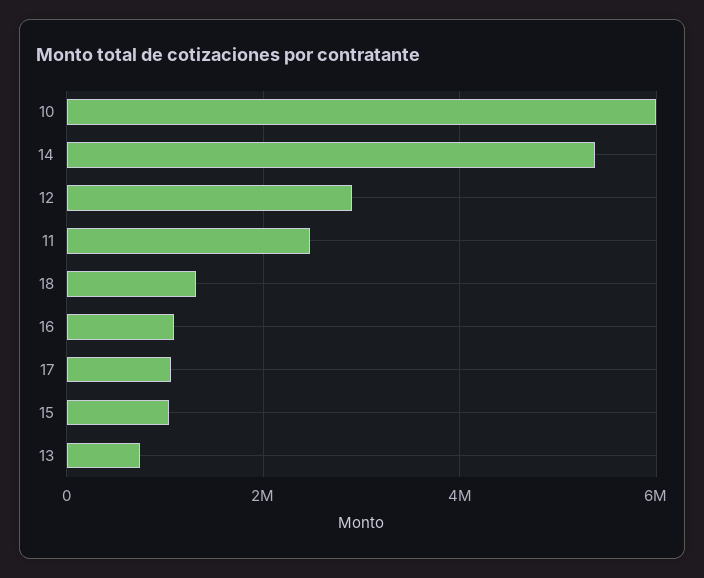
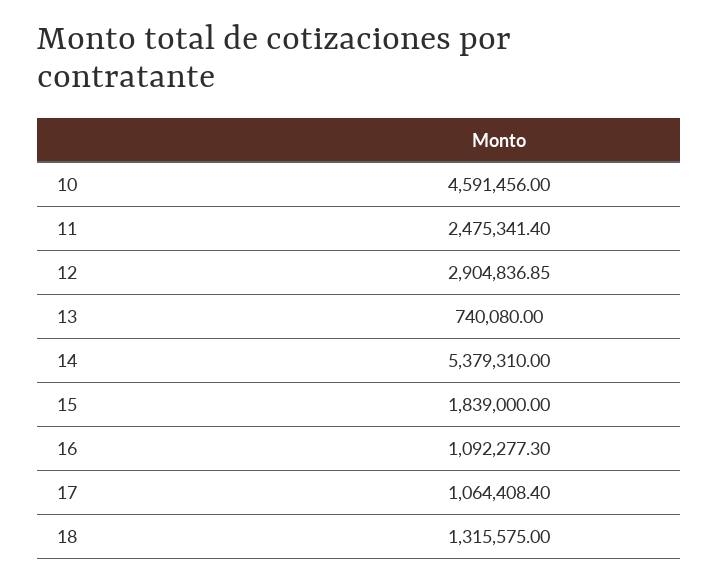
10: 6000000 -> 4591456
15: 1000000 -> 1839000

